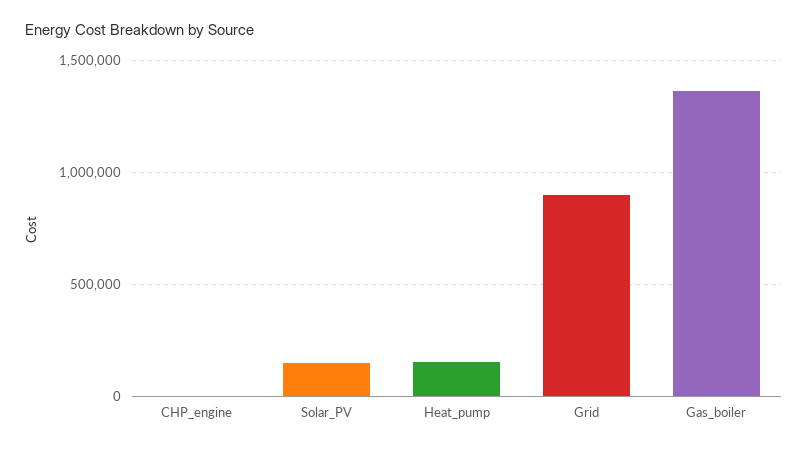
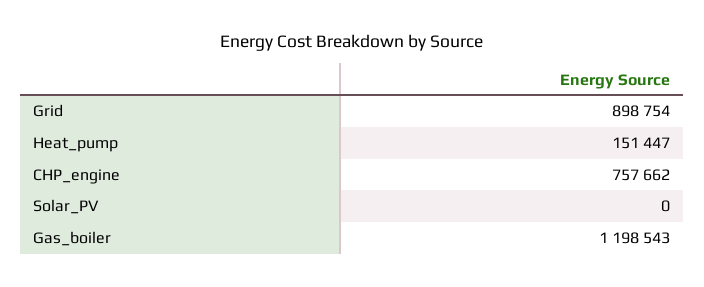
CHP_engine: 0 -> 757662
Solar_PV: 150000 -> 0
Gas_boiler: 1350000 -> 1198543

